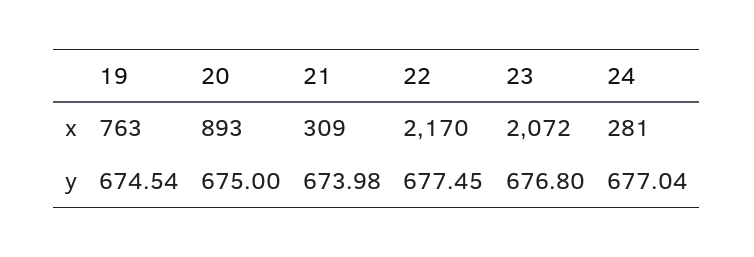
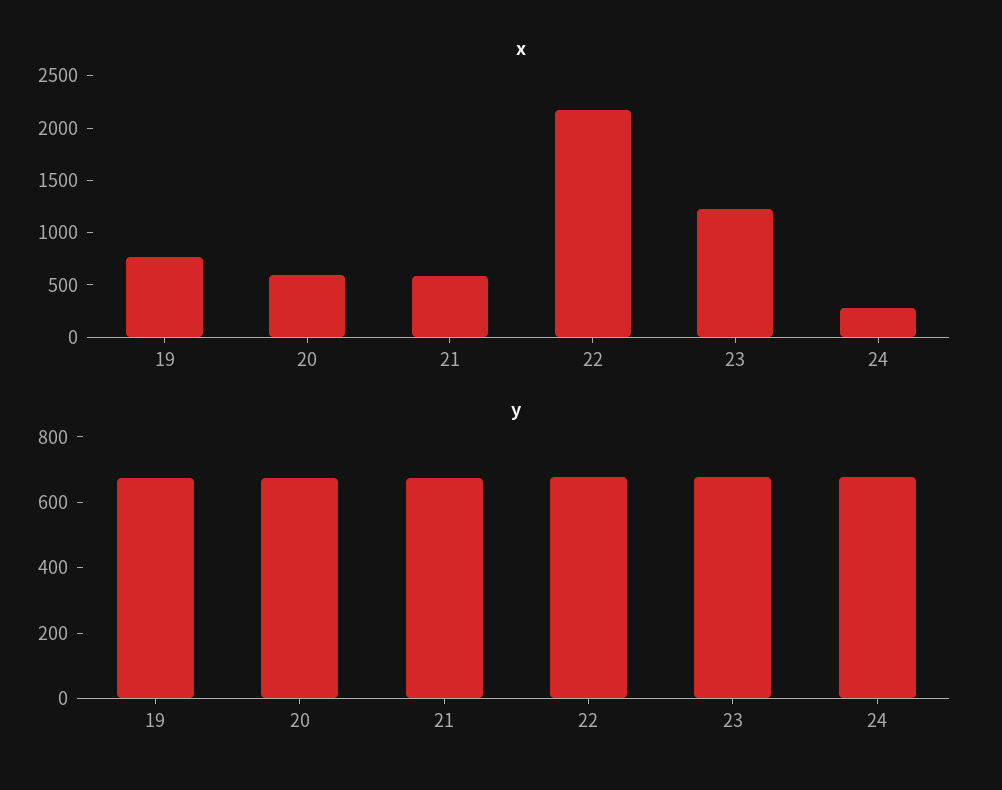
x, 20: 893 -> 600
x, 21: 309 -> 600
x, 23: 2072 -> 1200

